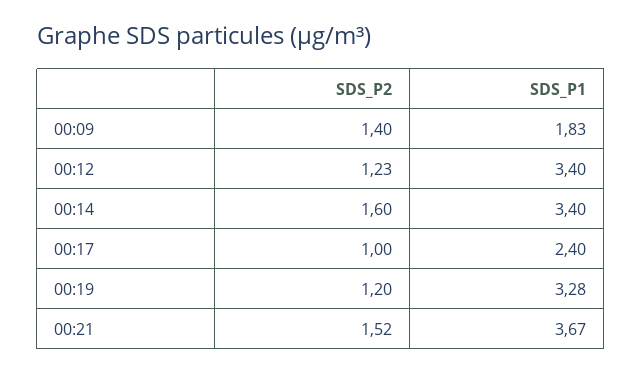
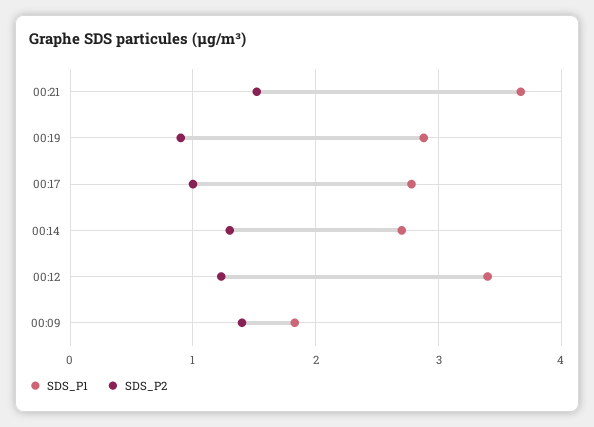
SDS_P2, 00:14: 1.6 -> 1.3
SDS_P1, 00:14: 3.4 -> 2.7
SDS_P1, 00:17: 2.4 -> 2.8
SDS_P2, 00:19: 1.2 -> 0.9
SDS_P1, 00:19: 3.28 -> 2.9

